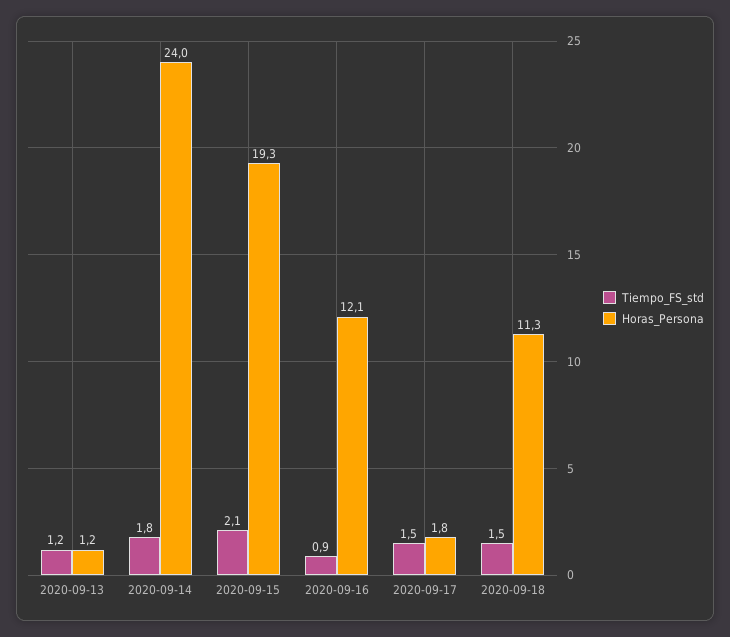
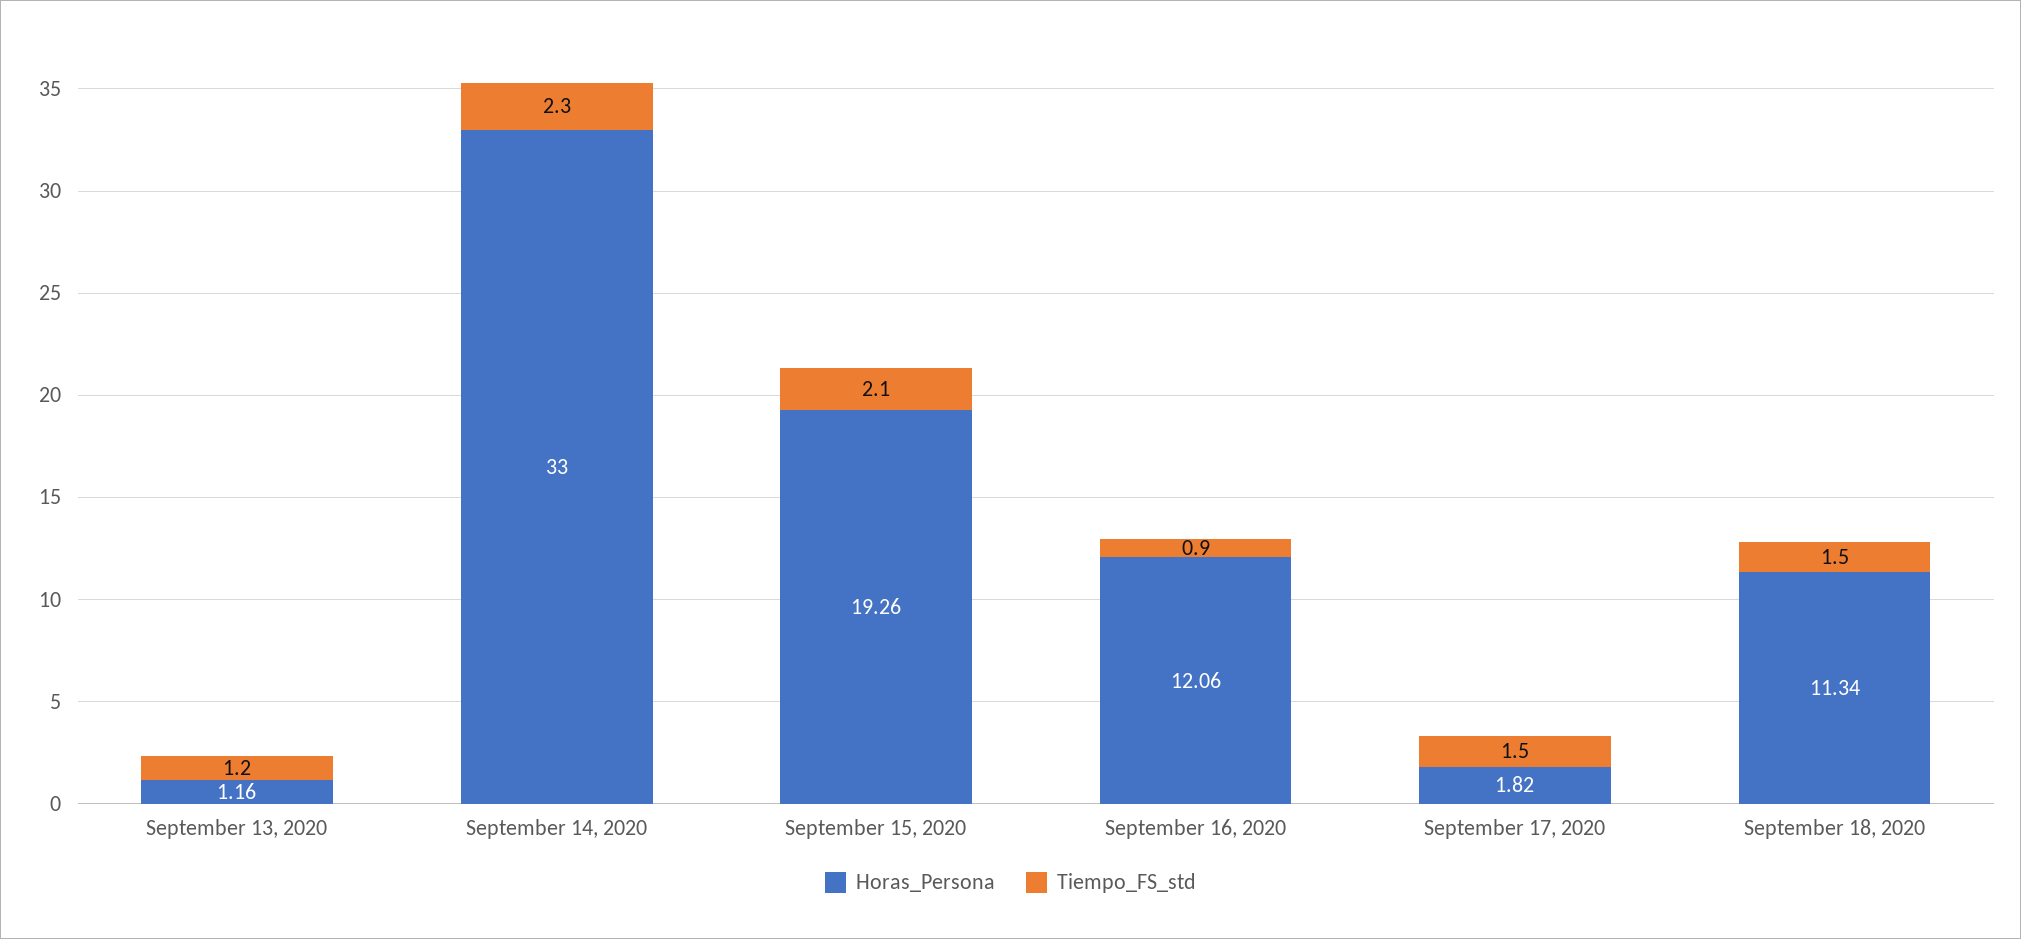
Tiempo_FS_std, 2020-09-14: 1.8 -> 2.3
Horas_Persona, 2020-09-14: 24 -> 33

